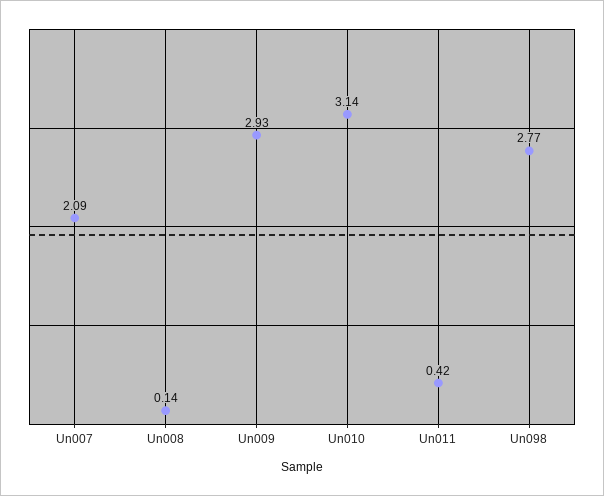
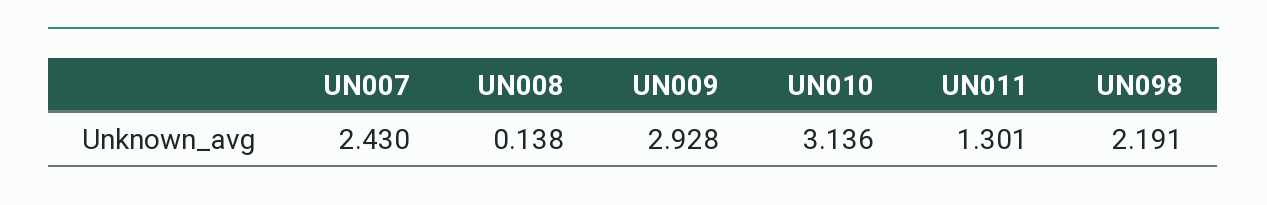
Un007: 2.09 -> 2.43
Un011: 0.42 -> 1.301
Un098: 2.77 -> 2.191

